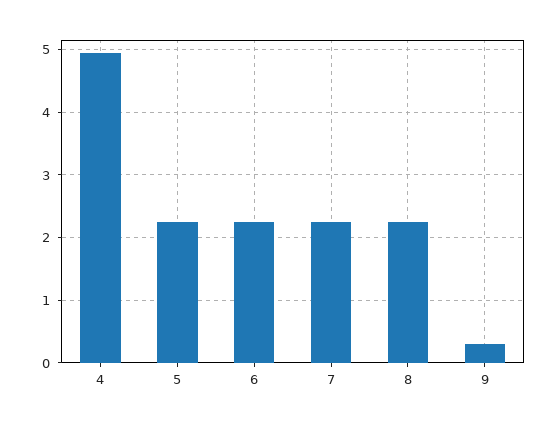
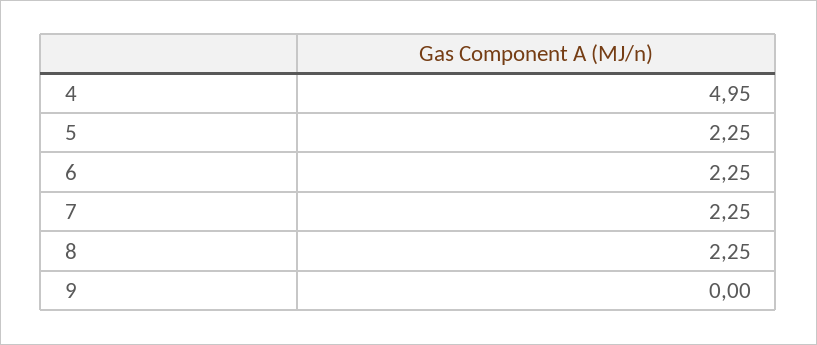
9: 0.3 -> 0

